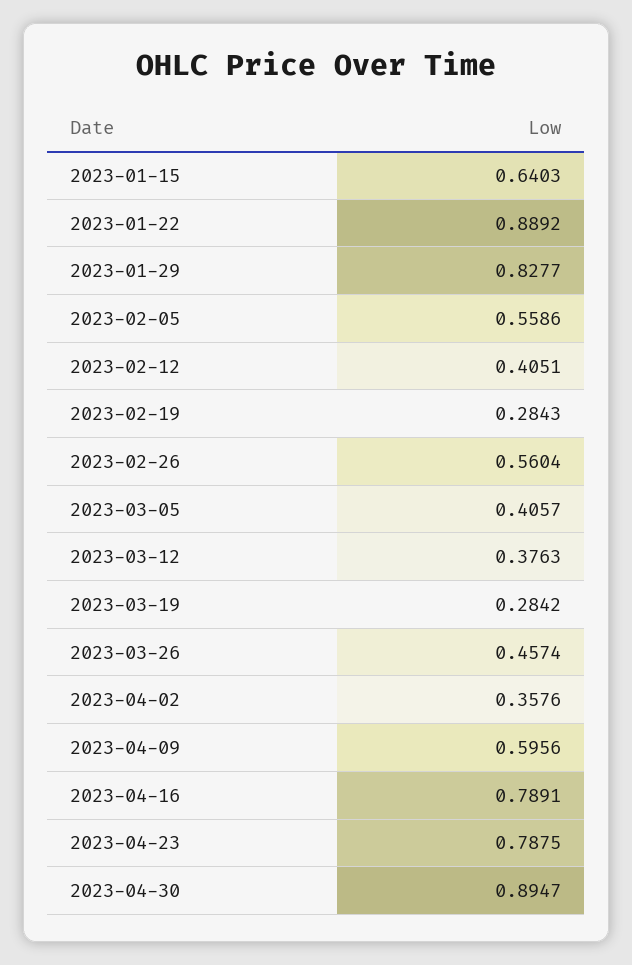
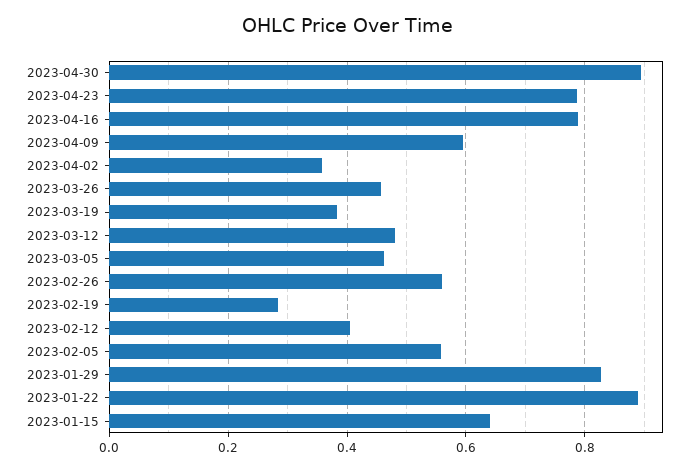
2023-03-05: 0.4057 -> 0.46
2023-03-12: 0.3763 -> 0.48
2023-03-19: 0.2842 -> 0.38

